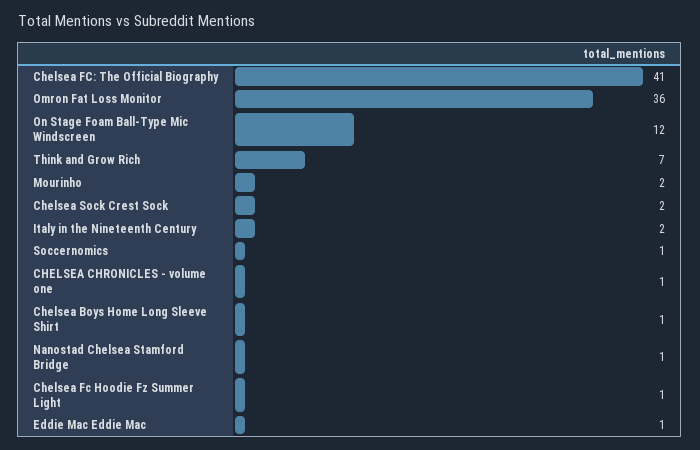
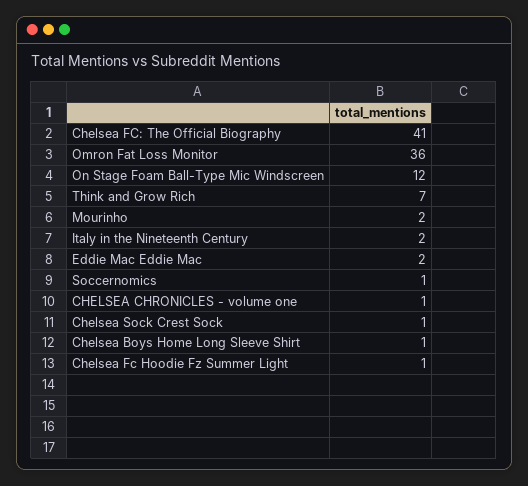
Chelsea Sock Crest Sock: 2 -> 1
Nanostad Chelsea Stamford Bridge: 1 -> none
Eddie Mac Eddie Mac: 1 -> 2

